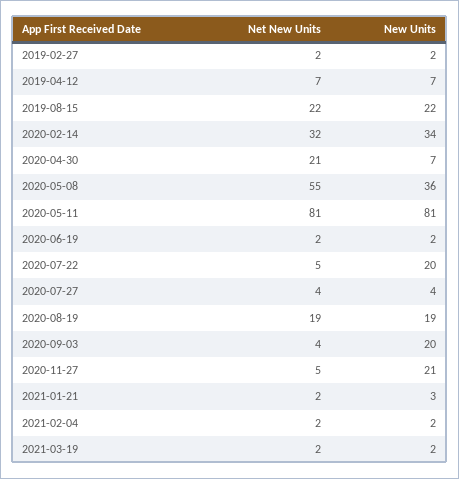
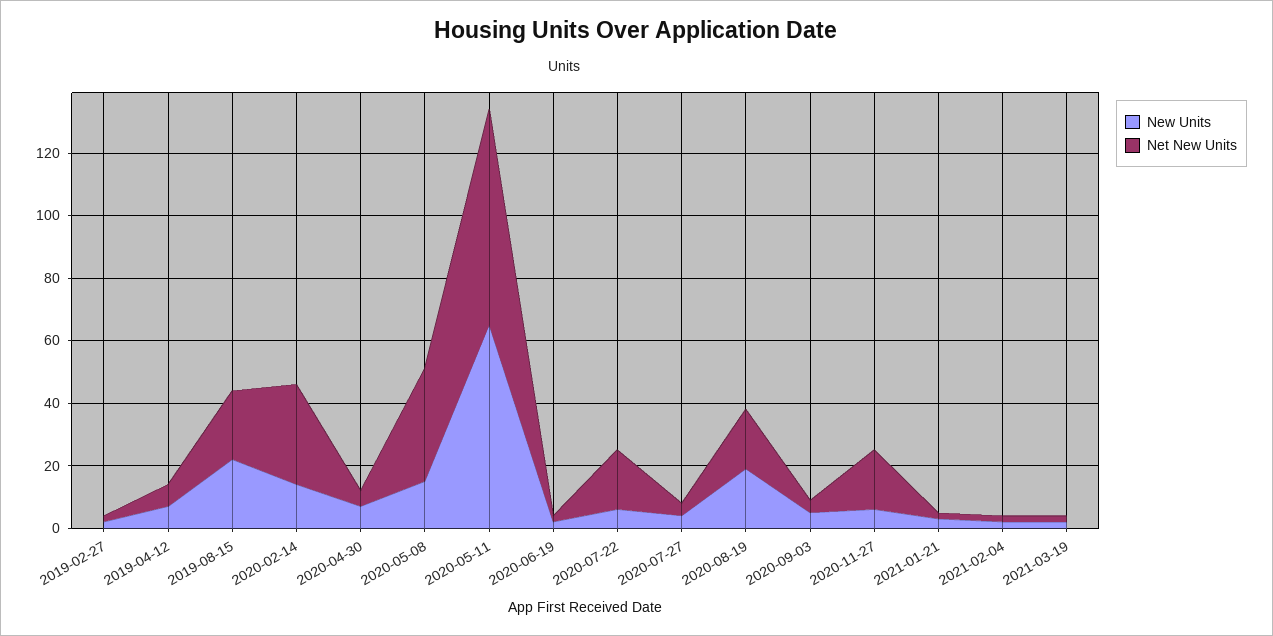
New Units, 2020-02-14: 34 -> 15
Net New Units, 2020-04-30: 21 -> 5
Net New Units, 2020-05-08: 55 -> 35
New Units, 2020-05-08: 36 -> 15
Net New Units, 2020-05-11: 81 -> 70
New Units, 2020-05-11: 81 -> 65
Net New Units, 2020-07-22: 5 -> 20
New Units, 2020-07-22: 20 -> 5
New Units, 2020-09-03: 20 -> 5
Net New Units, 2020-11-27: 5 -> 20
New Units, 2020-11-27: 21 -> 5

